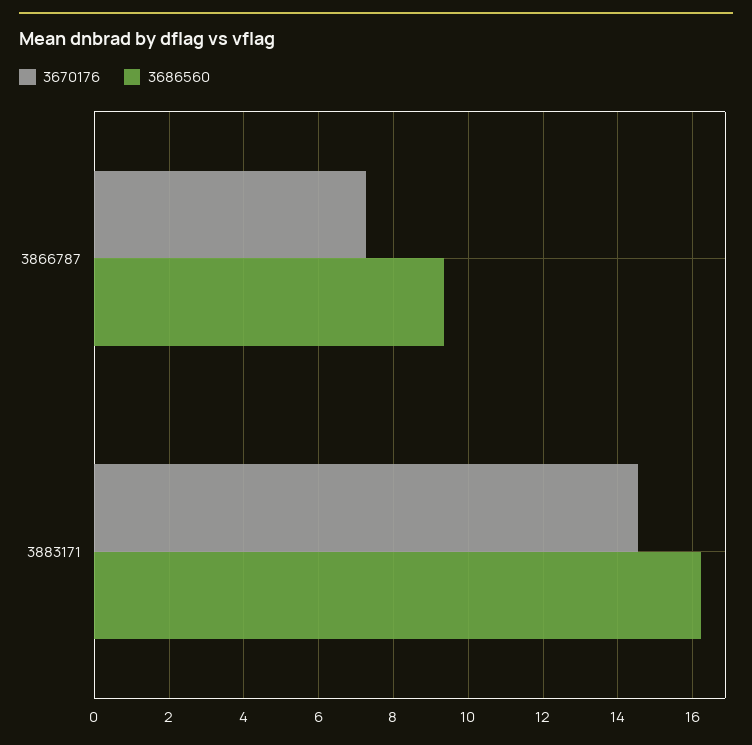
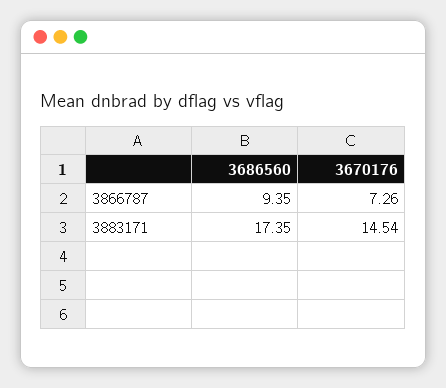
3686560, 3883171: 16.2 -> 17.35

